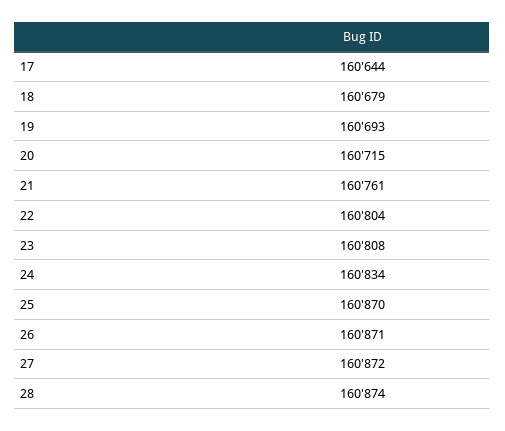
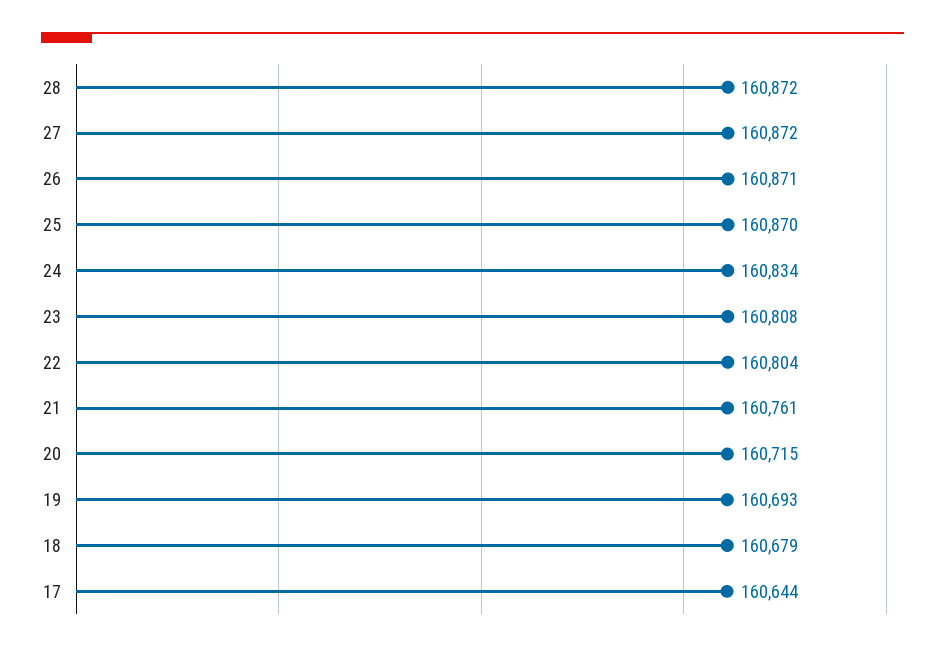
28: 160874 -> 160872

